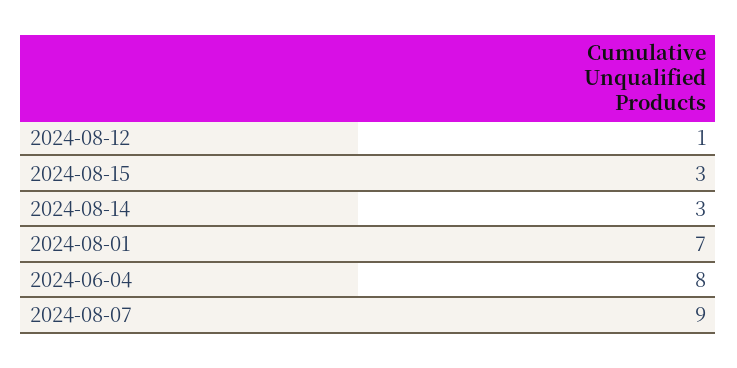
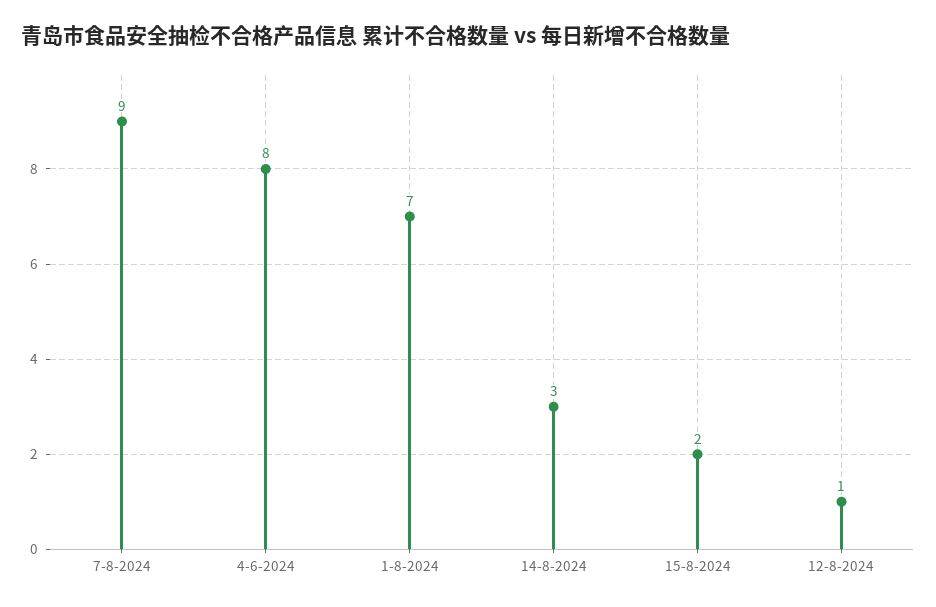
2024-08-15: 3 -> 2

